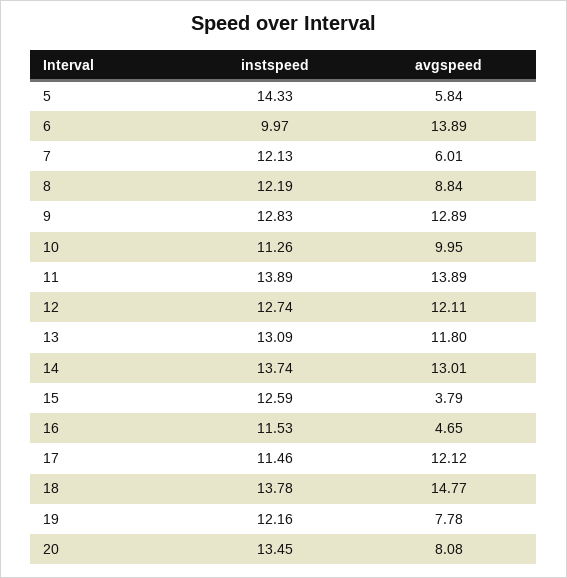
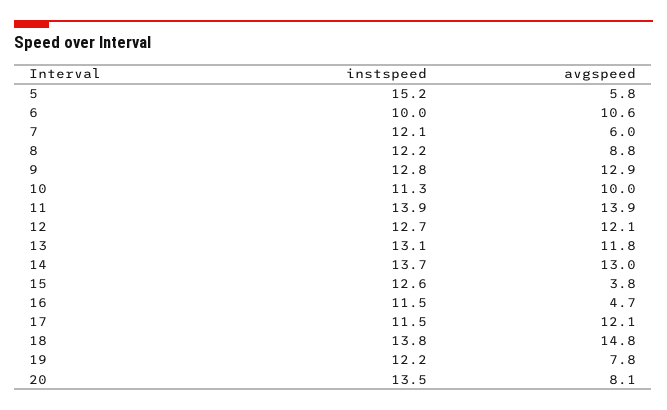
instspeed, 5: 14.33 -> 15.2
avgspeed, 6: 13.89 -> 10.6

